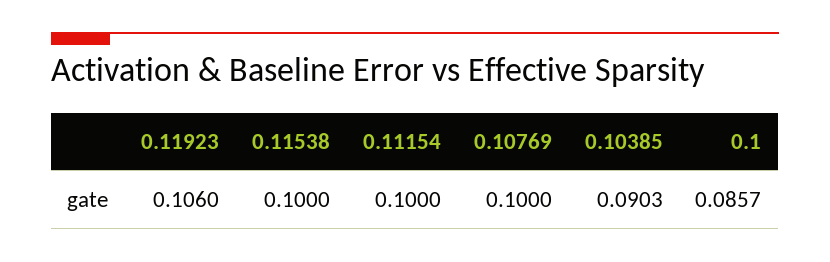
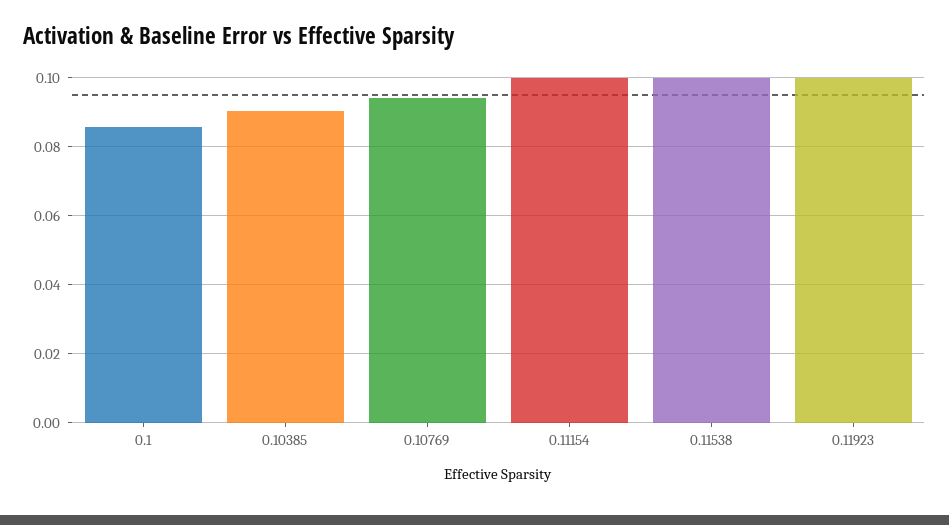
0.11923: 0.106 -> 0.1
0.10769: 0.1 -> 0.094

